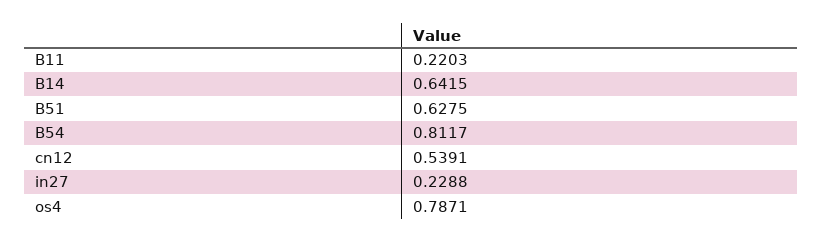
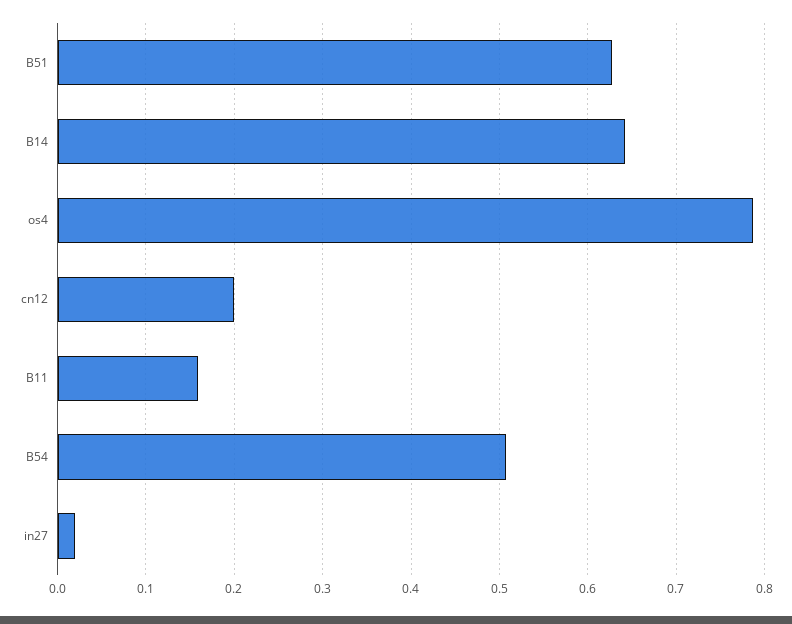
B11: 0.2203 -> 0.16
B54: 0.8117 -> 0.51
cn12: 0.5391 -> 0.2
in27: 0.2288 -> 0.02

